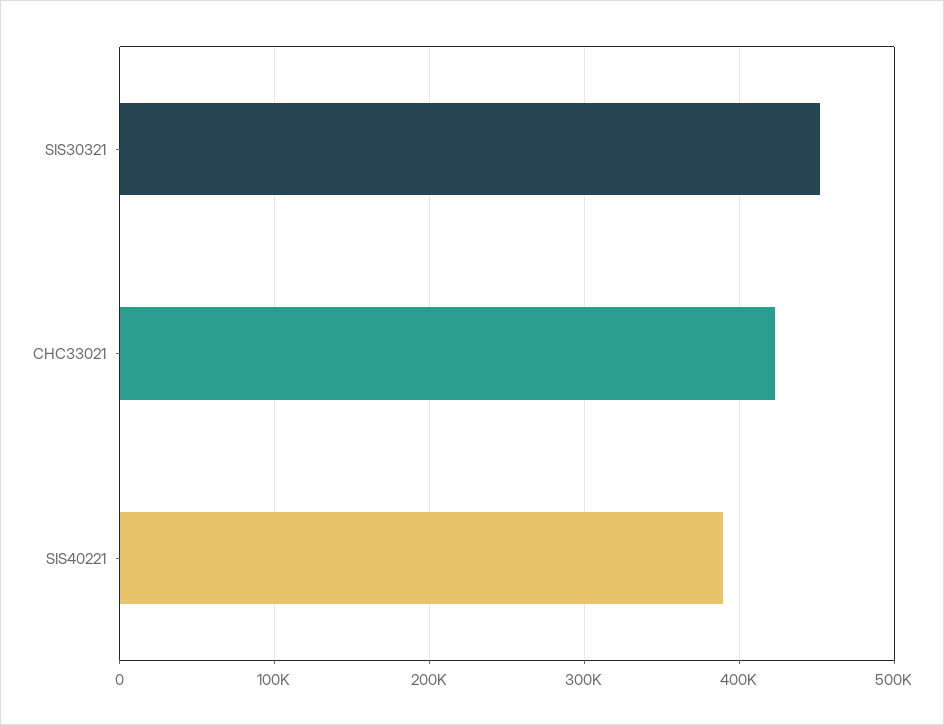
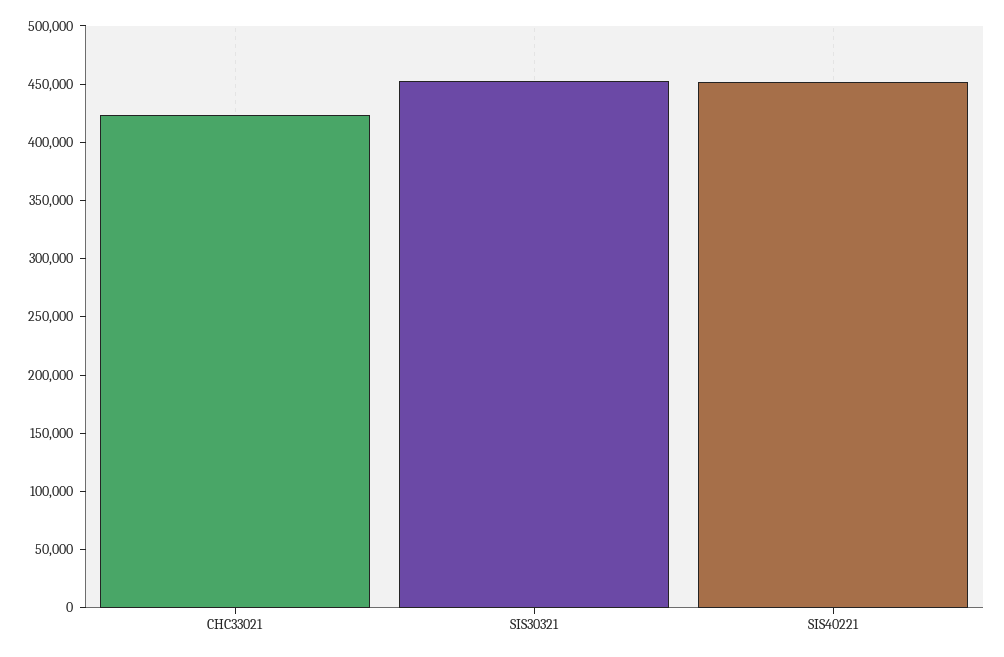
SIS40221: 390000 -> 450000

